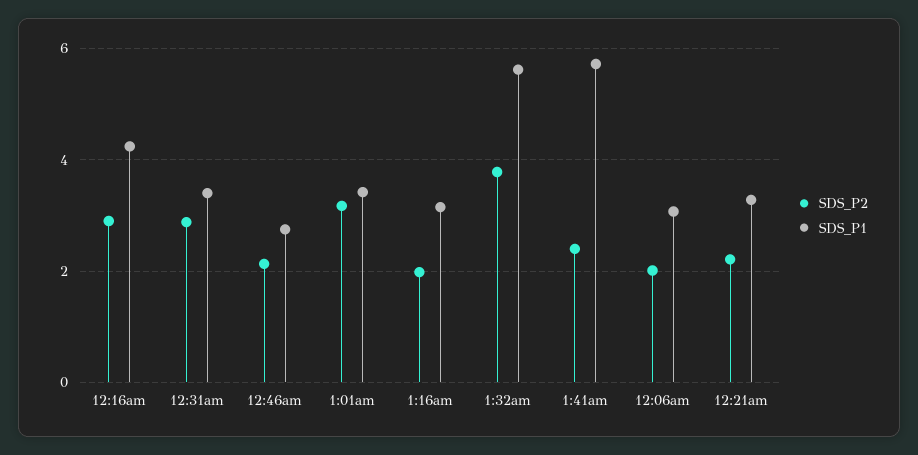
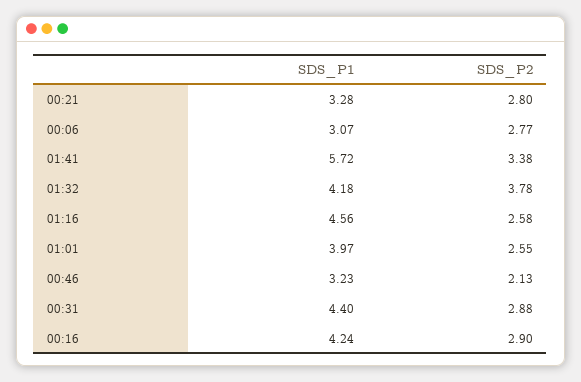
SDS_P1, 12:31am: 3.4 -> 4.4
SDS_P1, 12:46am: 2.8 -> 3.23
SDS_P2, 1:01am: 3.2 -> 2.55
SDS_P1, 1:01am: 3.4 -> 3.97
SDS_P2, 1:16am: 2 -> 2.58
SDS_P1, 1:16am: 3.2 -> 4.56
SDS_P1, 1:32am: 5.6 -> 4.18
SDS_P2, 1:41am: 2.4 -> 3.38
SDS_P2, 12:06am: 2 -> 2.77
SDS_P2, 12:21am: 2.2 -> 2.8

